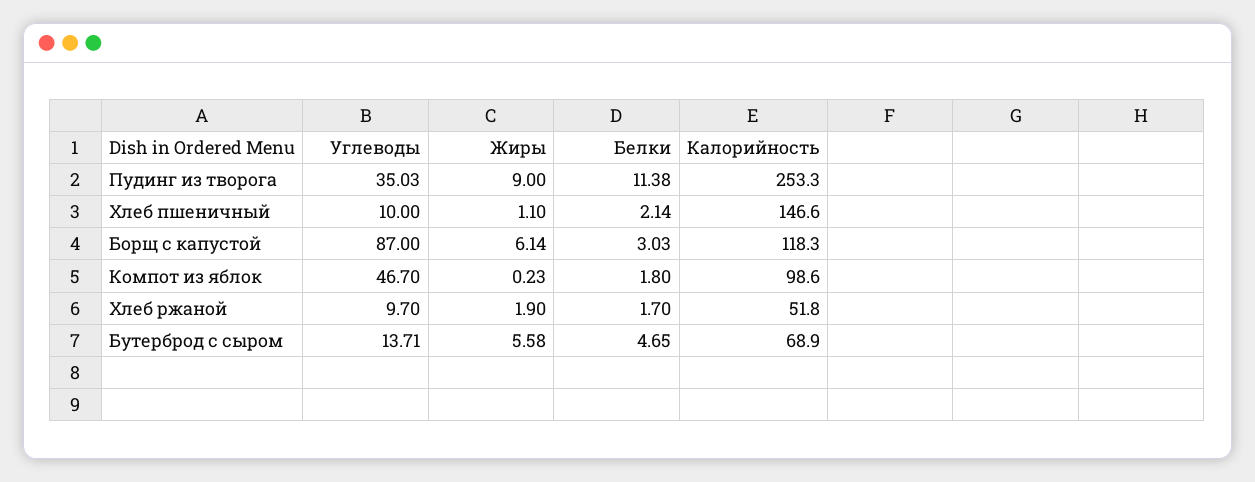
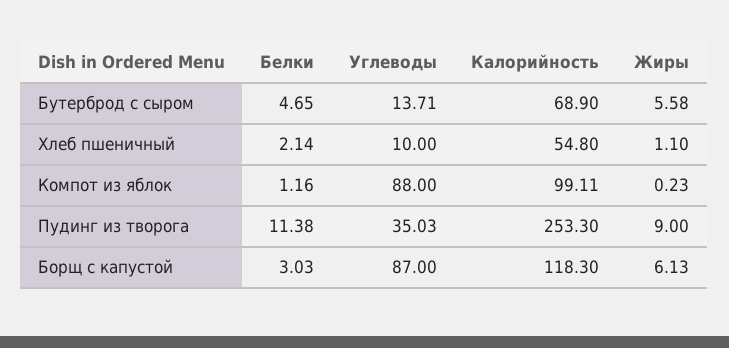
Калорийность, Хлеб пшеничный: 146.6 -> 54.8
Жиры, Борщ с капустой: 6.14 -> 6.13
Углеводы, Компот из яблок: 46.7 -> 88
Белки, Компот из яблок: 1.8 -> 1.16
Калорийность, Компот из яблок: 98.6 -> 99.11
Углеводы, Хлеб ржаной: 9.7 -> none
Жиры, Хлеб ржаной: 1.9 -> none
Белки, Хлеб ржаной: 1.7 -> none
Калорийность, Хлеб ржаной: 51.8 -> none

